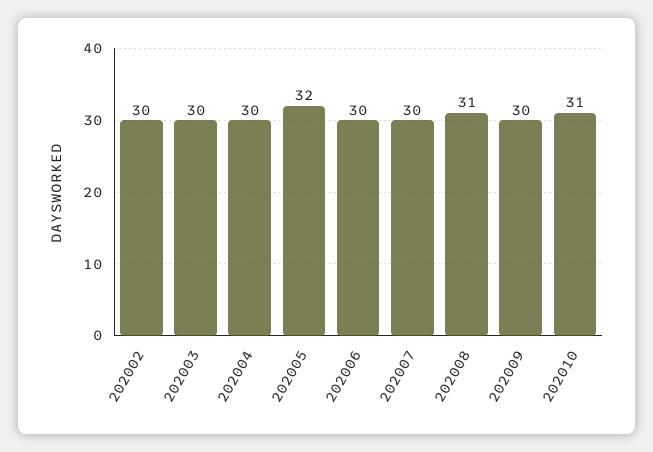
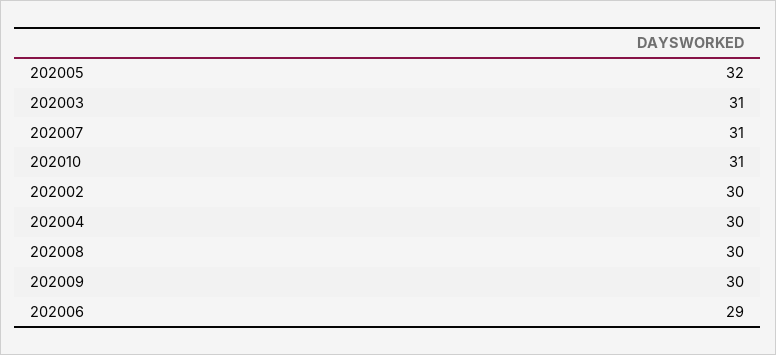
202003: 30 -> 31
202006: 30 -> 29
202007: 30 -> 31
202008: 31 -> 30

